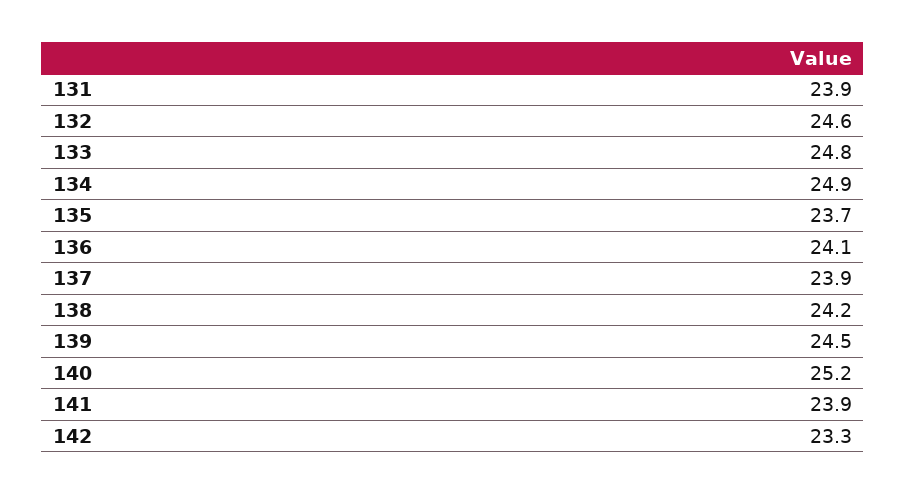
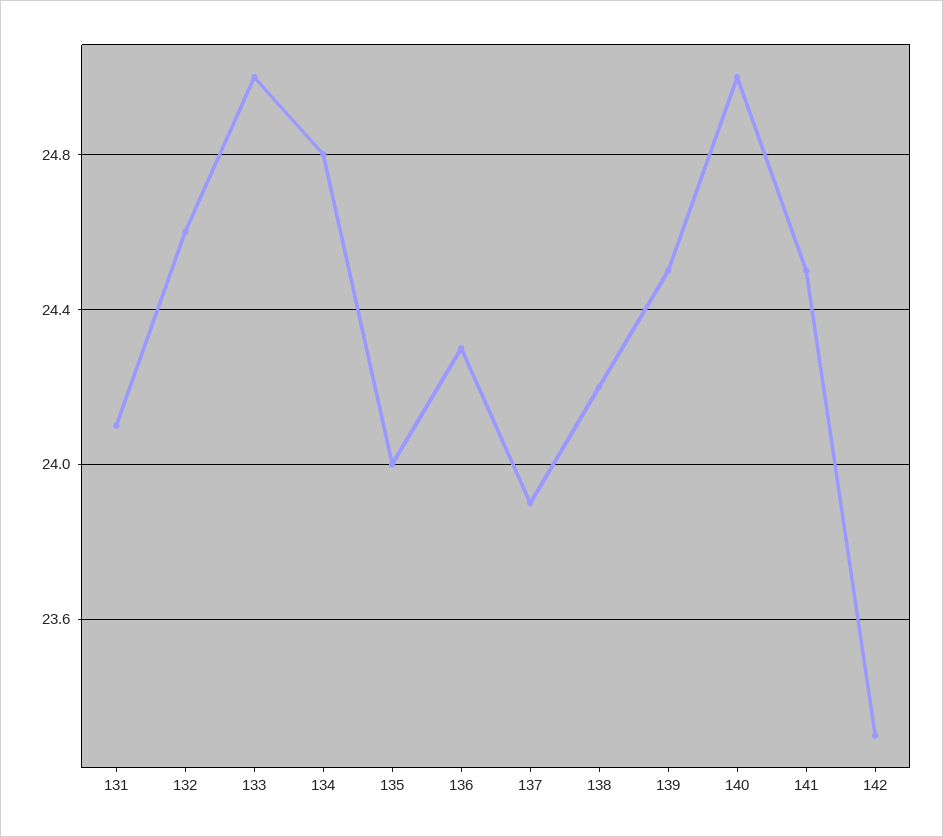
131: 23.9 -> 24.1
133: 24.8 -> 25
134: 24.9 -> 24.8
135: 23.7 -> 24
136: 24.1 -> 24.3
140: 25.2 -> 25
141: 23.9 -> 24.5

